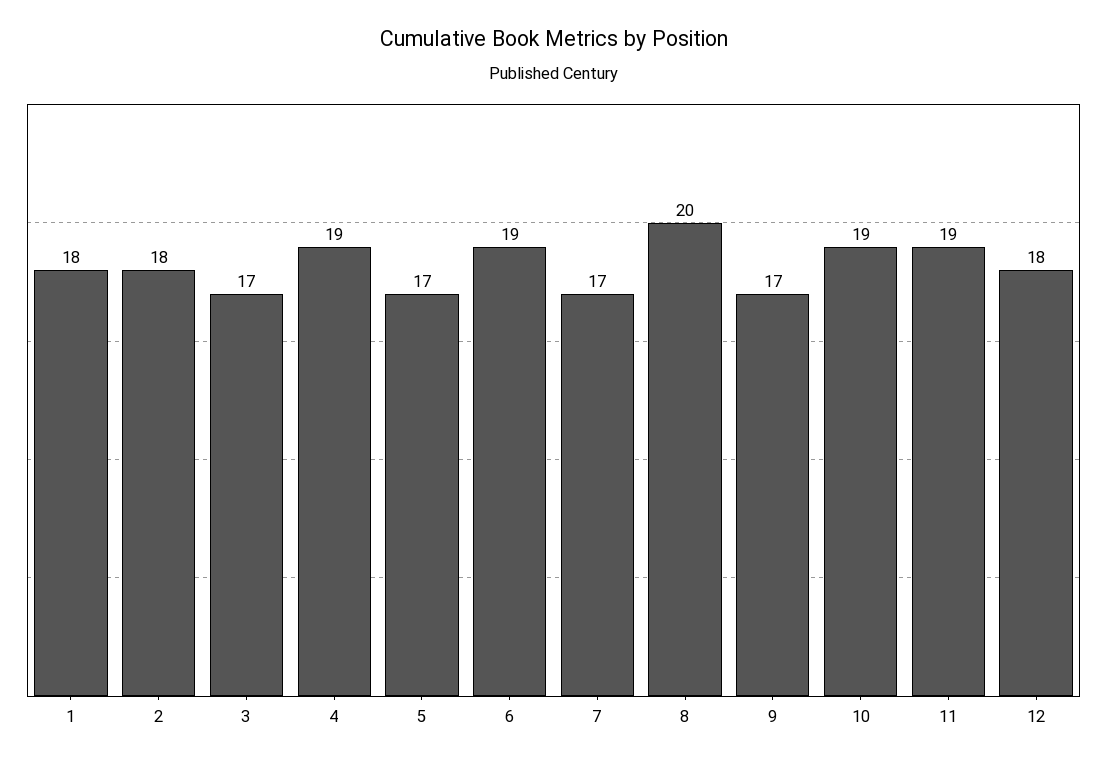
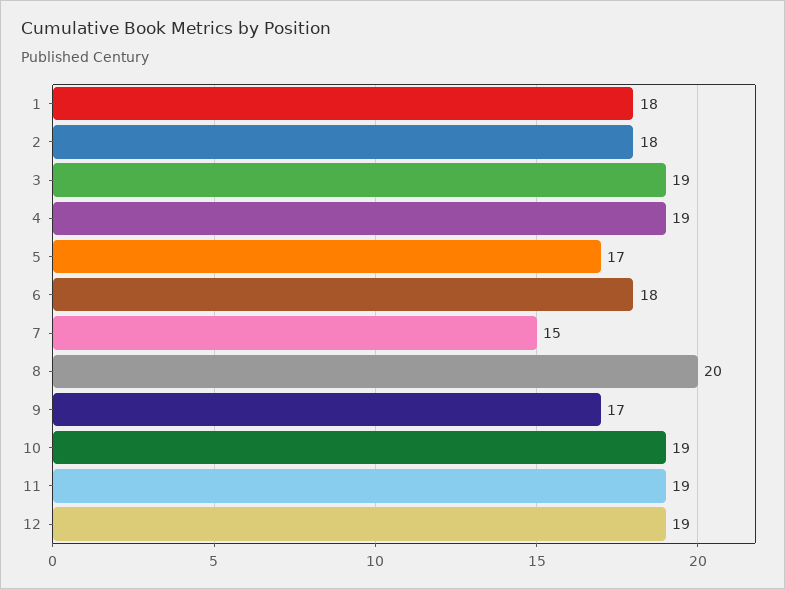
3: 17 -> 19
6: 19 -> 18
7: 17 -> 15
12: 18 -> 19

